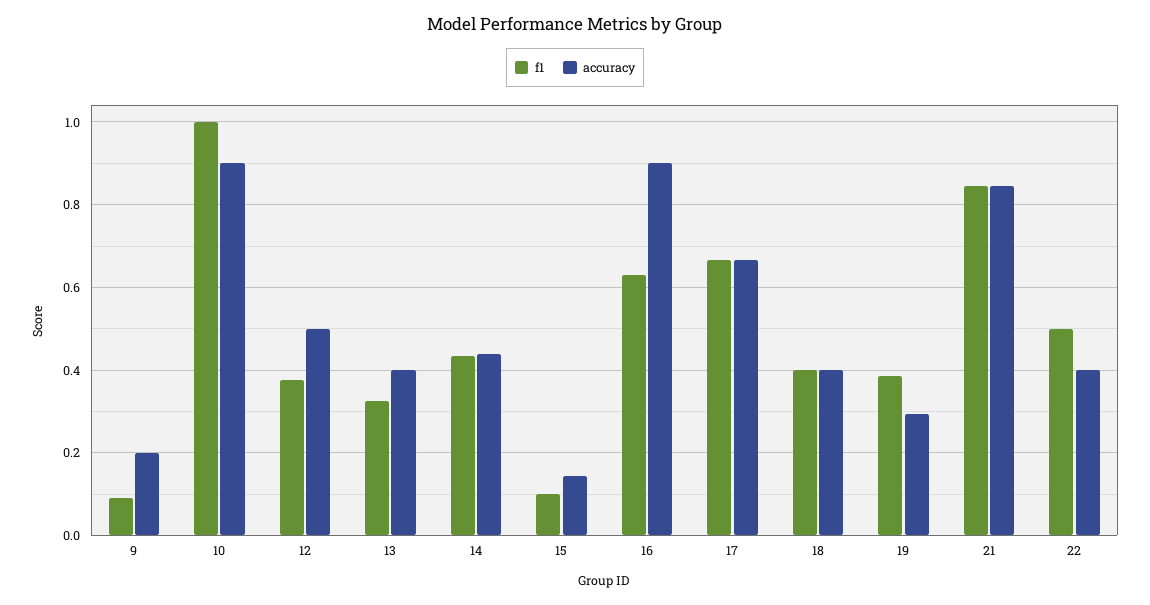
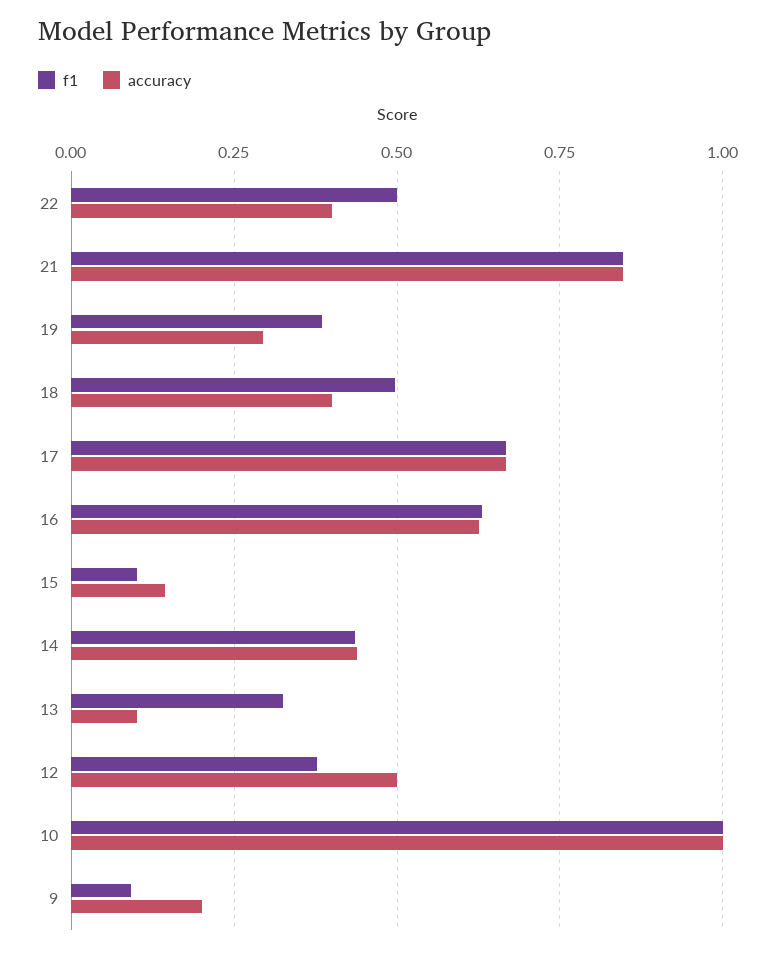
accuracy, 10: 0.9 -> 1
accuracy, 13: 0.4 -> 0.1
accuracy, 16: 0.9 -> 0.625
f1, 18: 0.4 -> 0.5

